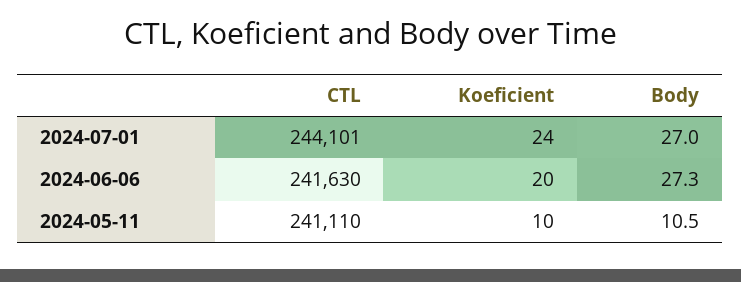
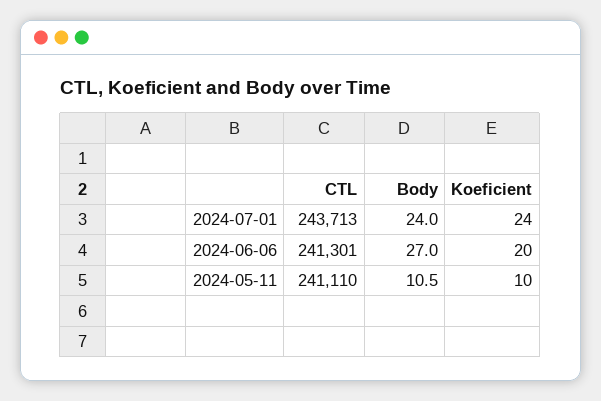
CTL, 2024-07-01: 244101 -> 243713
Body, 2024-07-01: 27 -> 24
CTL, 2024-06-06: 241630 -> 241301
Body, 2024-06-06: 27.3 -> 27

